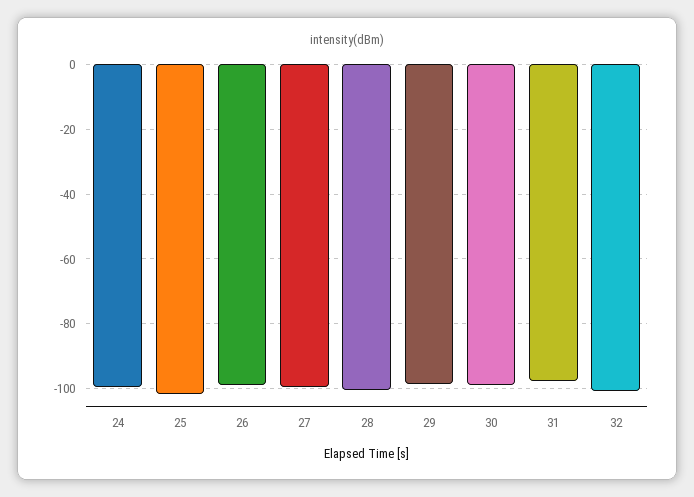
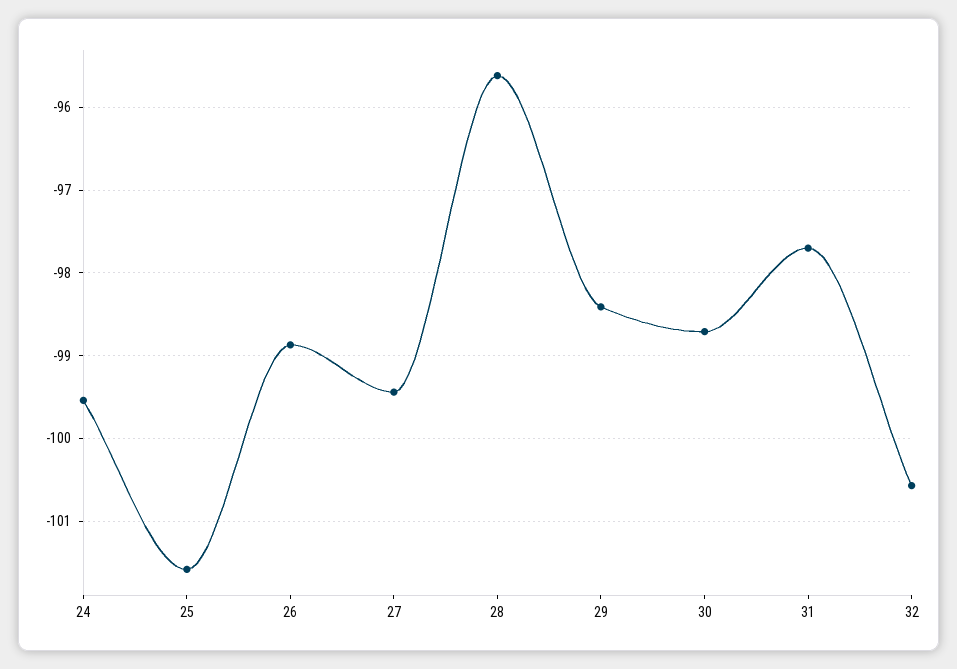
28: -100 -> -95.6

